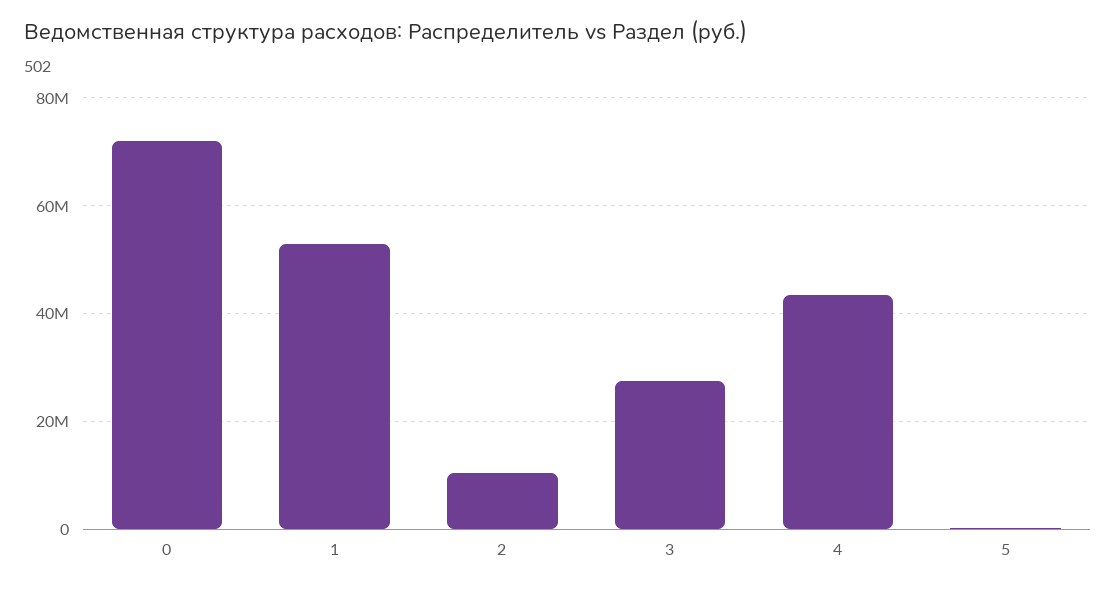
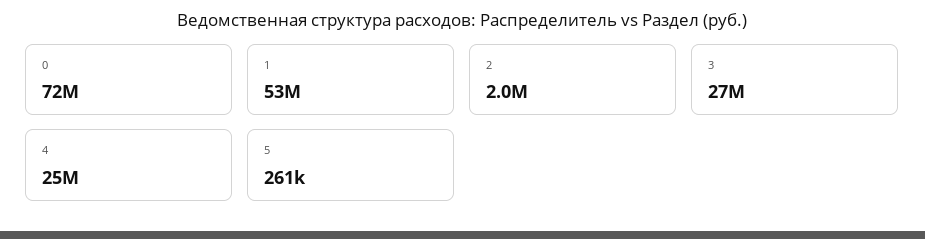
2: 10000000 -> 2000000
4: 44000000 -> 25000000

